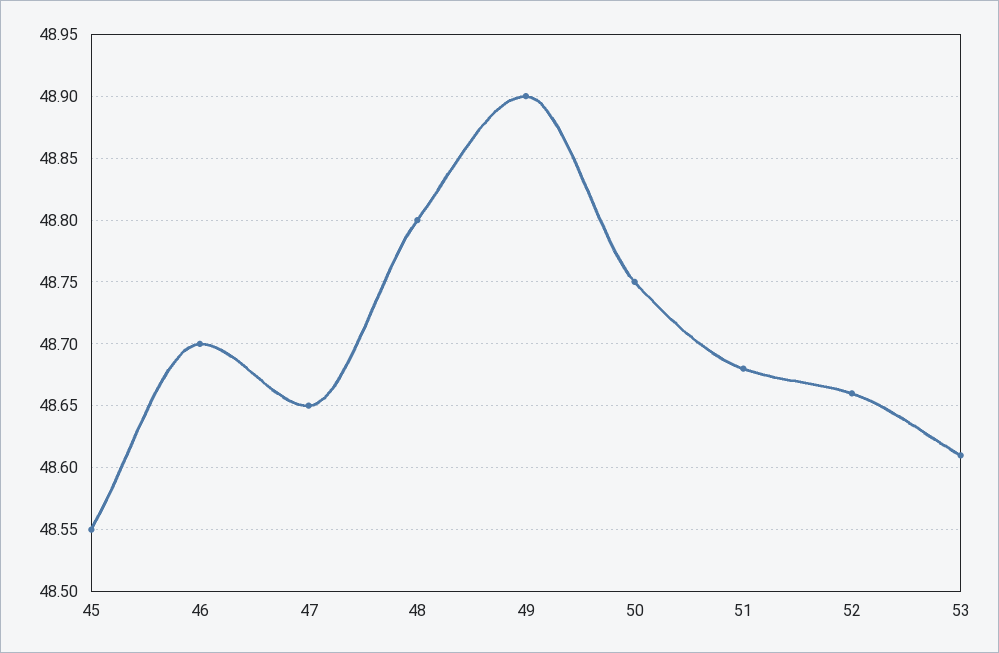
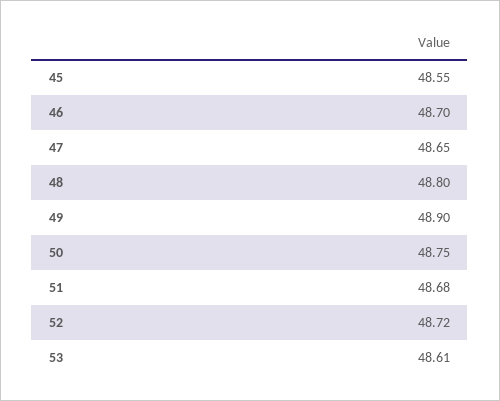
52: 48.66 -> 48.72

